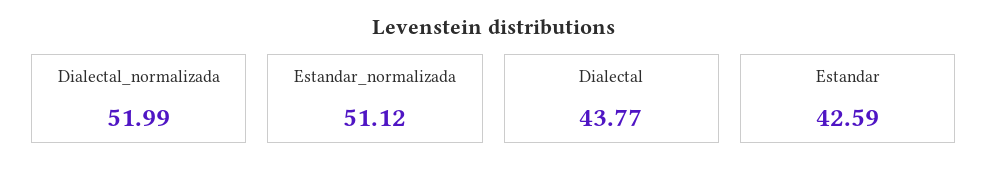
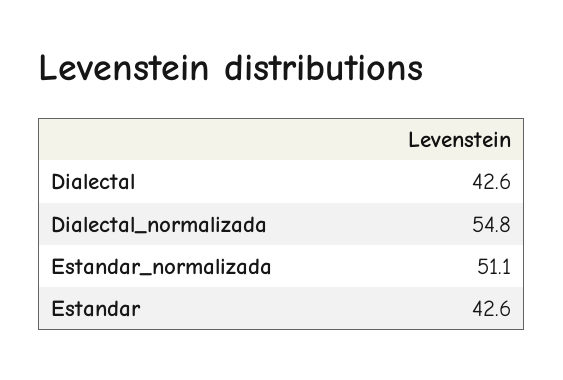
Dialectal_normalizada: 51.99 -> 54.8
Dialectal: 43.77 -> 42.6

